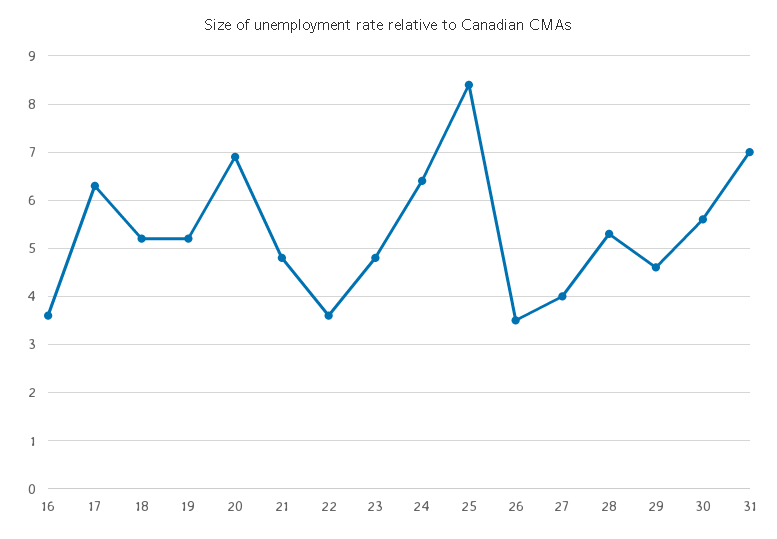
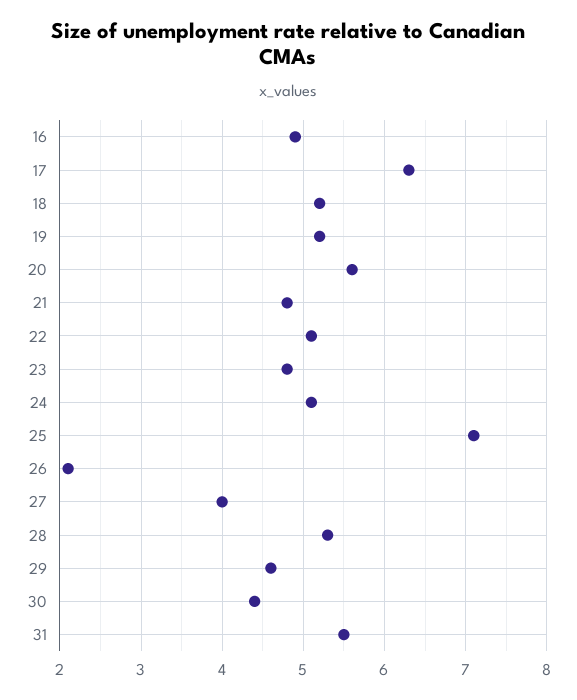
16: 3.5 -> 4.9
20: 7 -> 5.6
22: 3.5 -> 5.1
24: 6.5 -> 5.1
25: 8.5 -> 7.1
26: 3.5 -> 2.1
30: 5.5 -> 4.4
31: 7 -> 5.5

